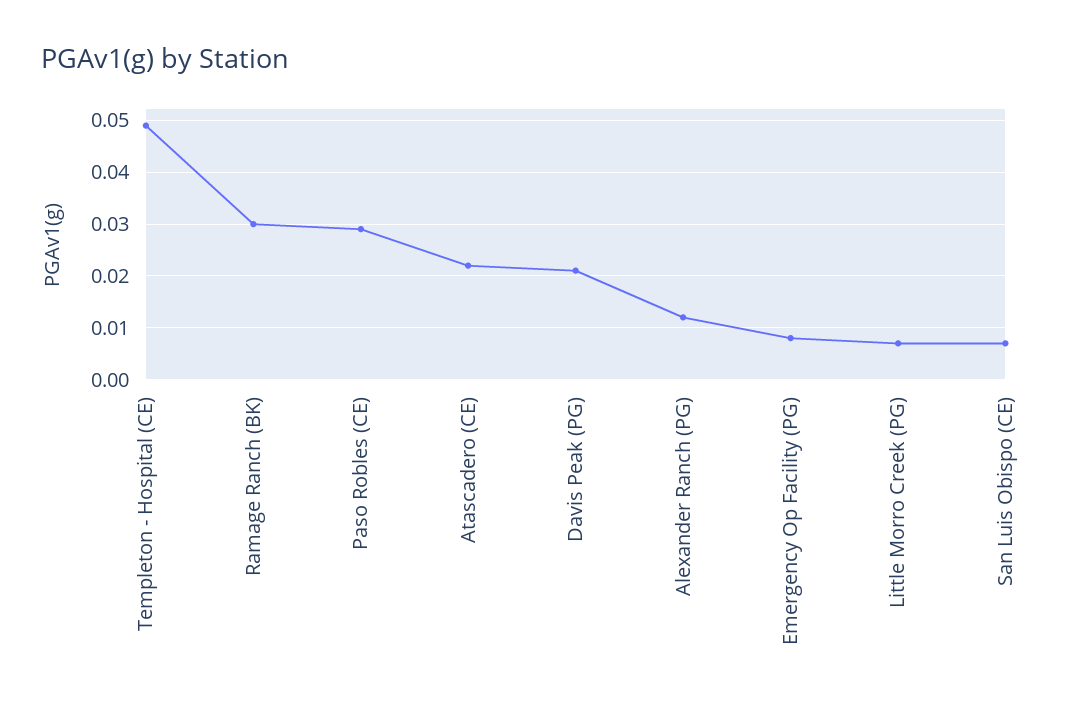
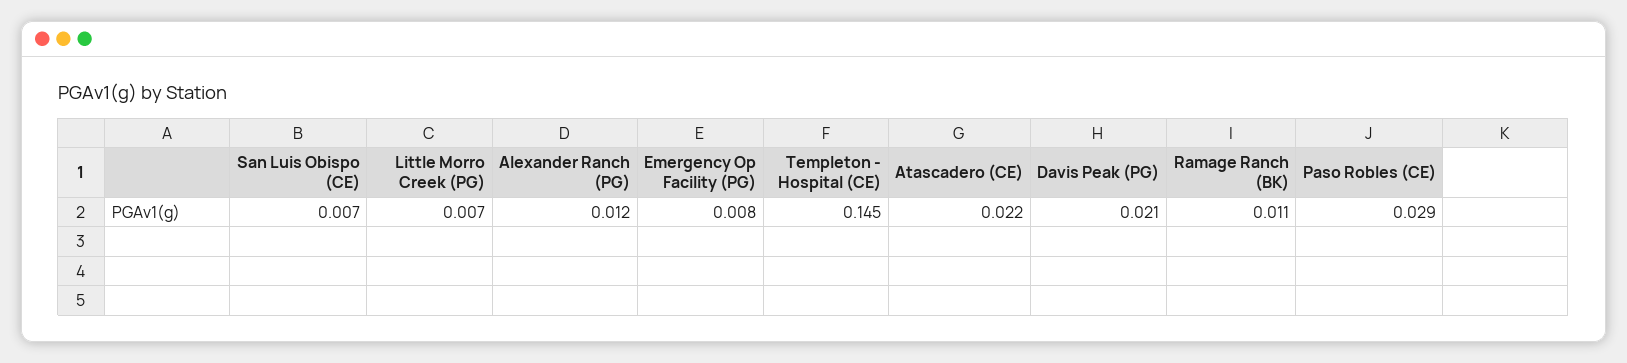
Templeton - Hospital (CE): 0.05 -> 0.145
Ramage Ranch (BK): 0.03 -> 0.011

